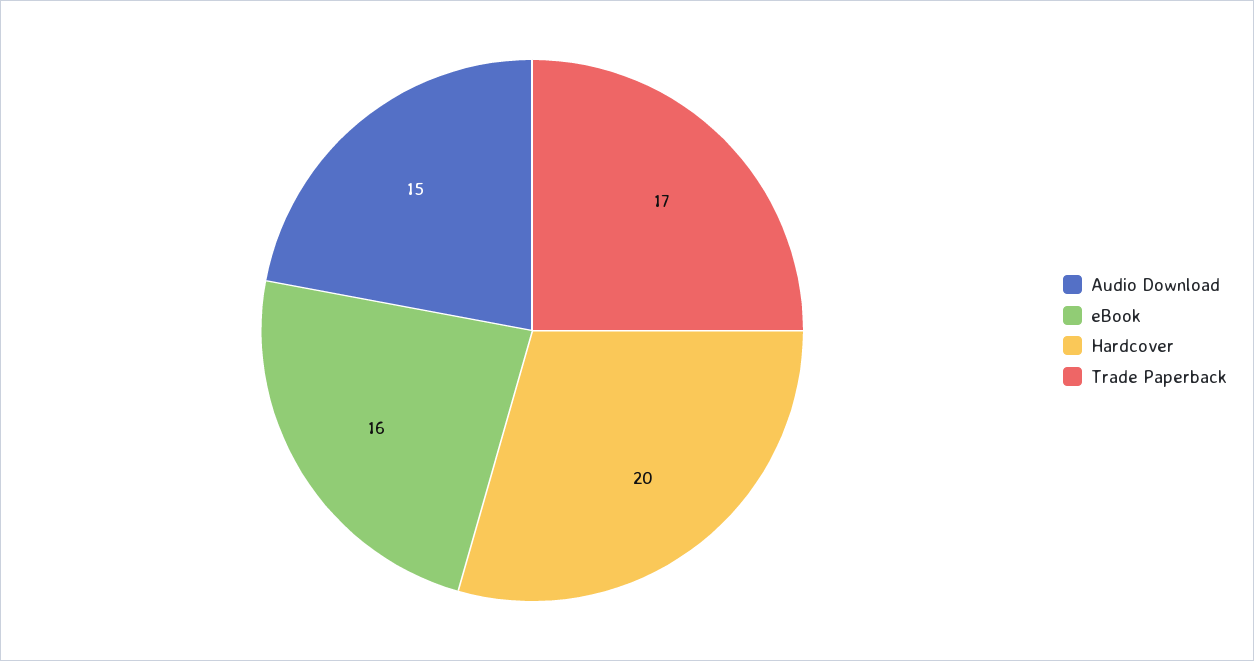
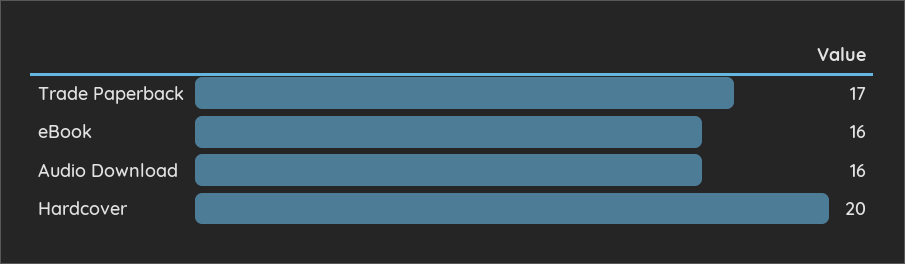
Audio Download: 15 -> 16

